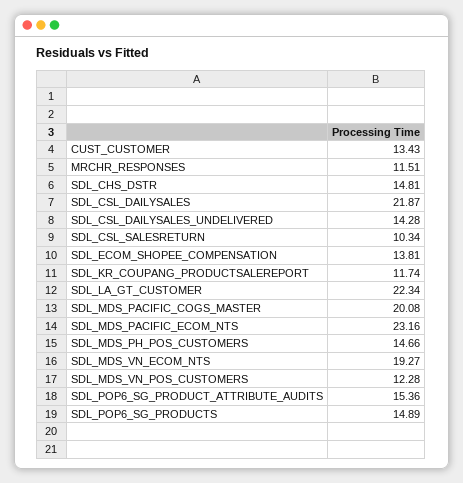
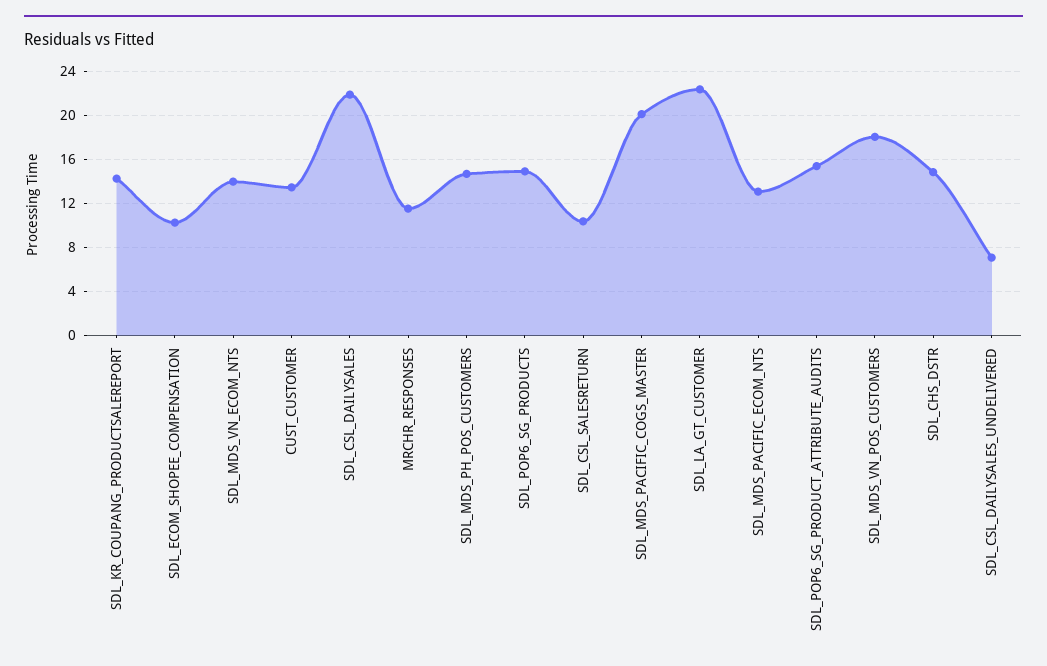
SDL_CSL_DAILYSALES_UNDELIVERED: 14.28 -> 7
SDL_ECOM_SHOPEE_COMPENSATION: 13.81 -> 10
SDL_KR_COUPANG_PRODUCTSALEREPORT: 11.74 -> 14
SDL_MDS_PACIFIC_ECOM_NTS: 23.16 -> 13
SDL_MDS_VN_ECOM_NTS: 19.27 -> 14
SDL_MDS_VN_POS_CUSTOMERS: 12.28 -> 18

